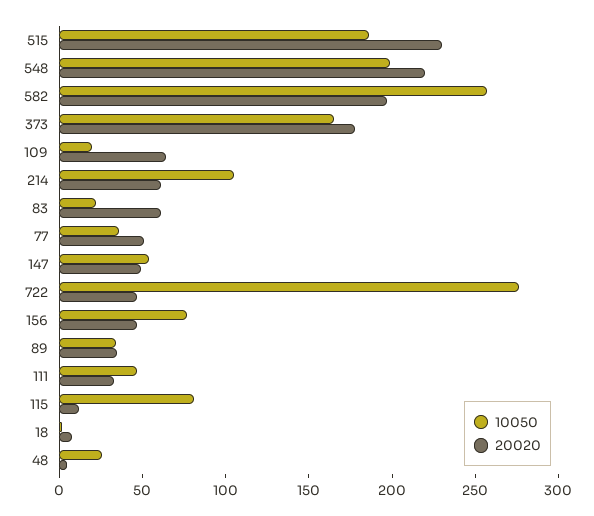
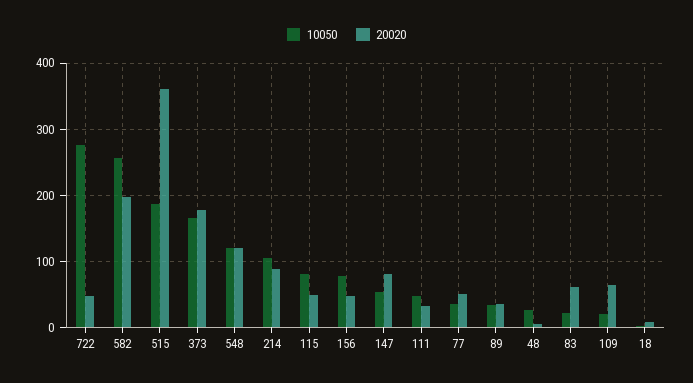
20020, 515: 230 -> 360
10050, 548: 200 -> 120
20020, 548: 220 -> 120
20020, 214: 60 -> 90
20020, 147: 50 -> 80
20020, 115: 10 -> 50

